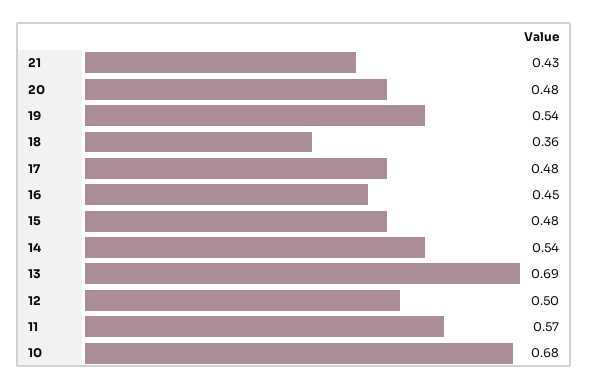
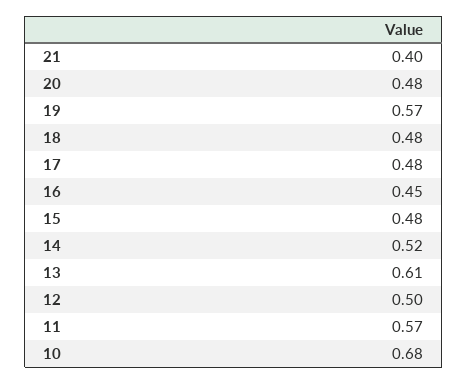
21: 0.43 -> 0.4
19: 0.54 -> 0.57
18: 0.36 -> 0.48
14: 0.54 -> 0.52
13: 0.69 -> 0.61

